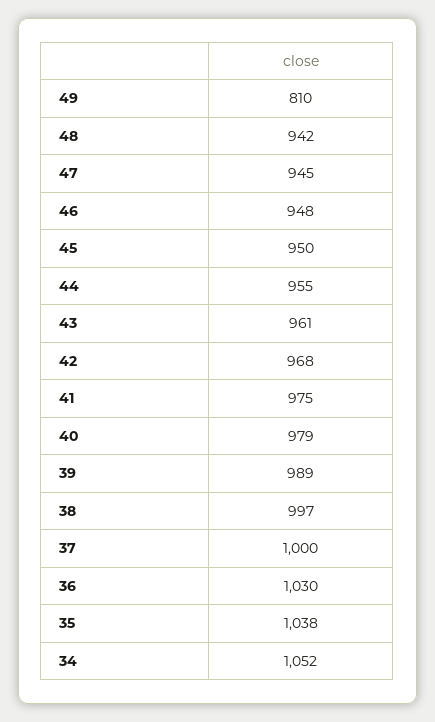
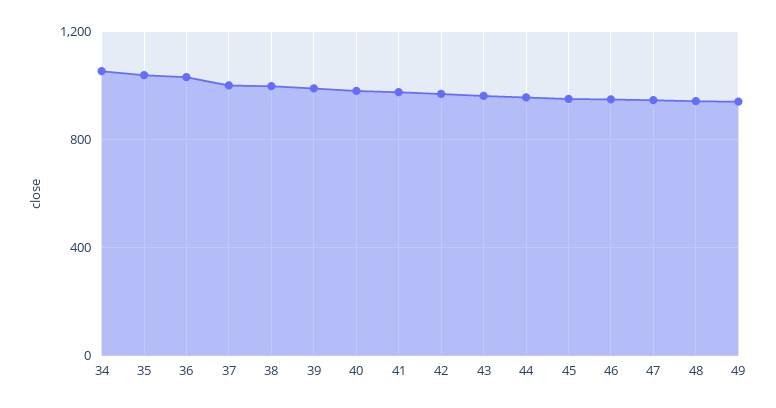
49: 810 -> 950

